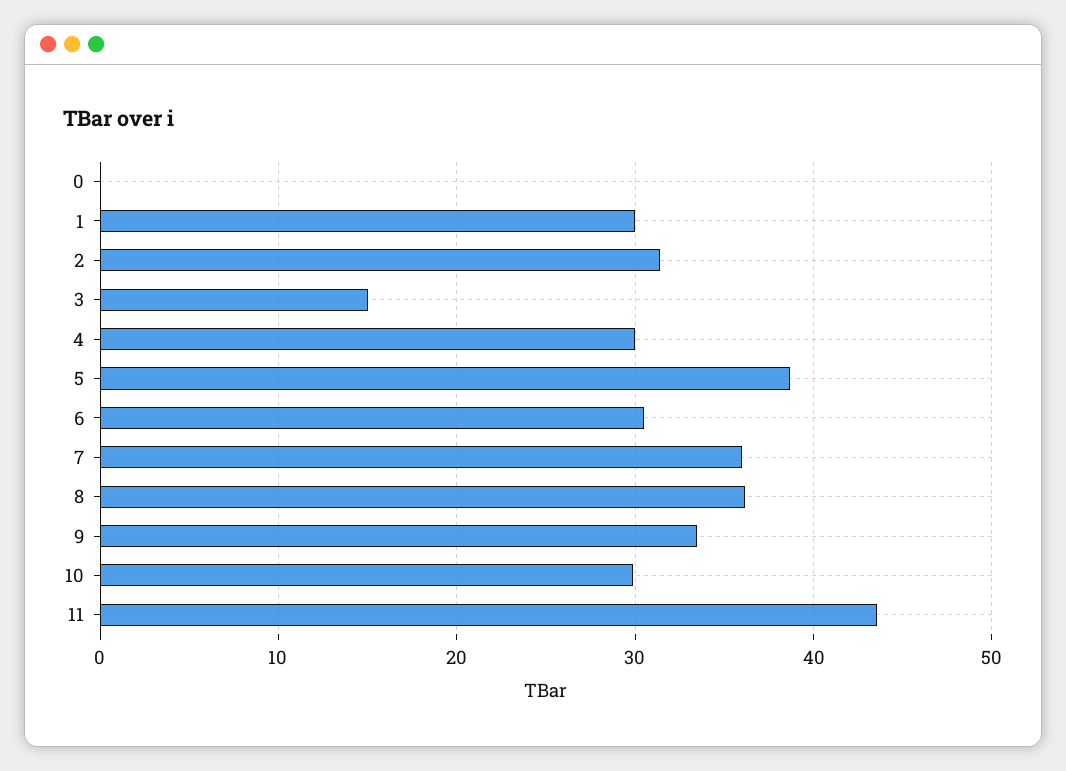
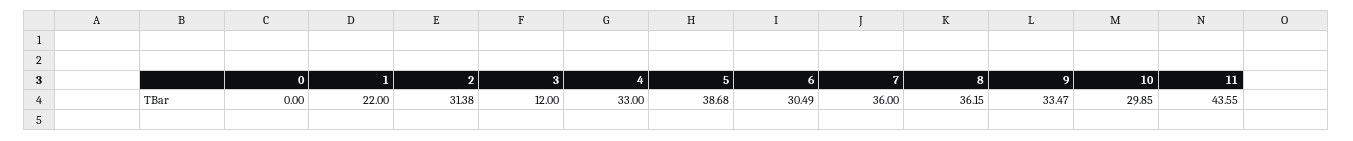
1: 30 -> 22
3: 15 -> 12
4: 30 -> 33

